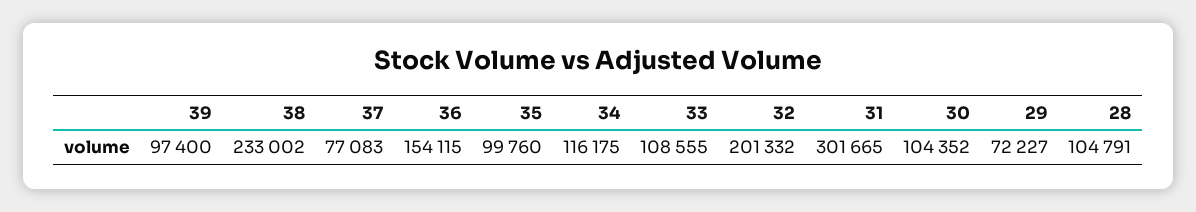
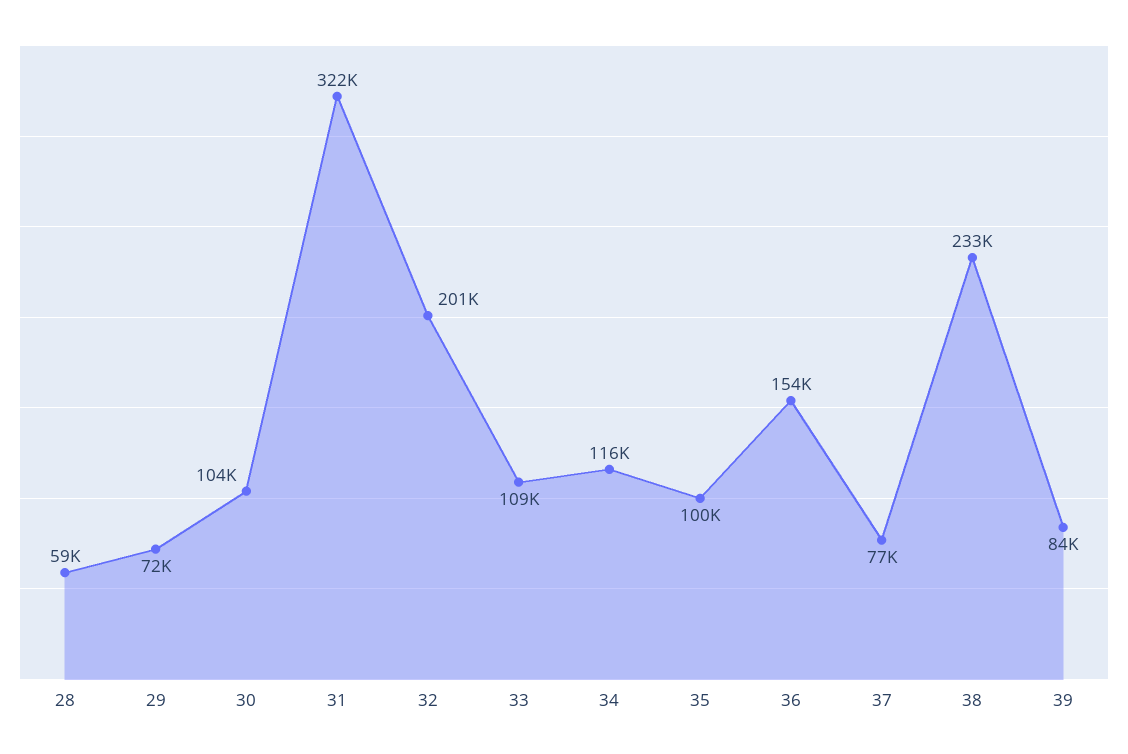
39: 97400 -> 84000
31: 301665 -> 322000
28: 104791 -> 59000

